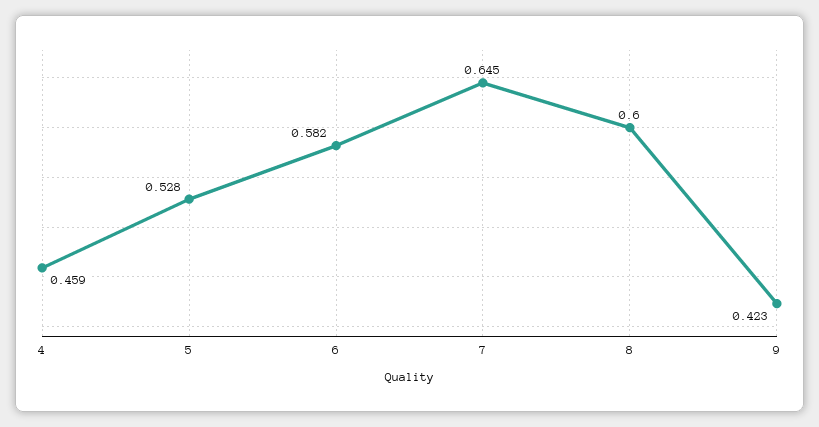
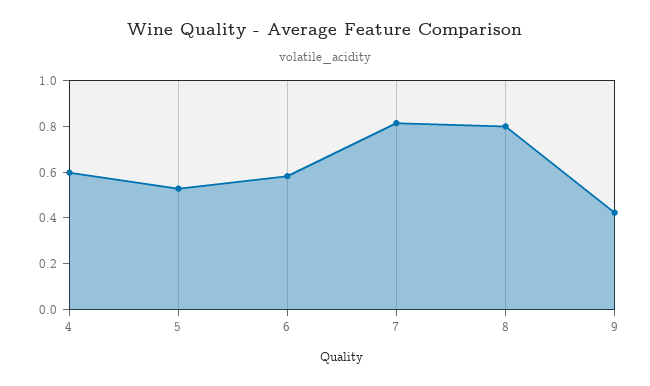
4: 0.459 -> 0.6
7: 0.645 -> 0.8
8: 0.6 -> 0.8

